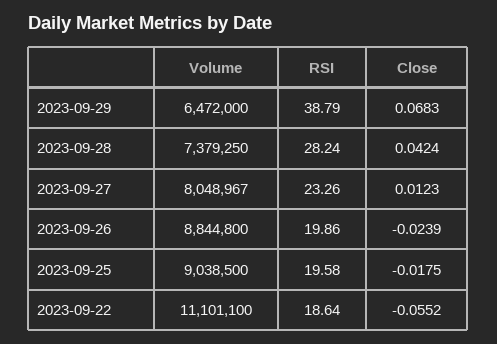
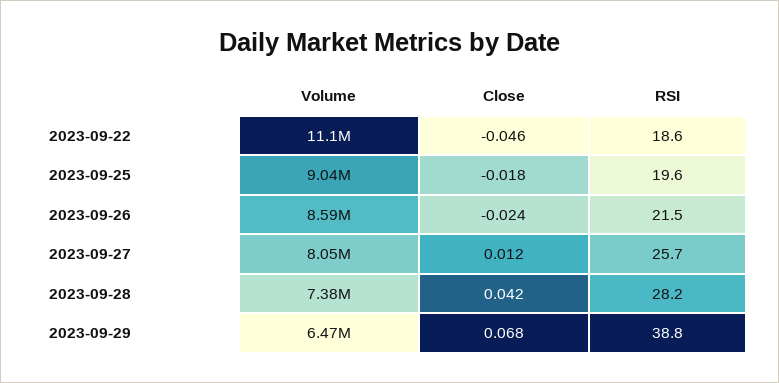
RSI, 2023-09-27: 23.26 -> 25.7
Volume, 2023-09-26: 8844800 -> 8590000
RSI, 2023-09-26: 19.86 -> 21.5
Close, 2023-09-22: -0.0552 -> -0.046

